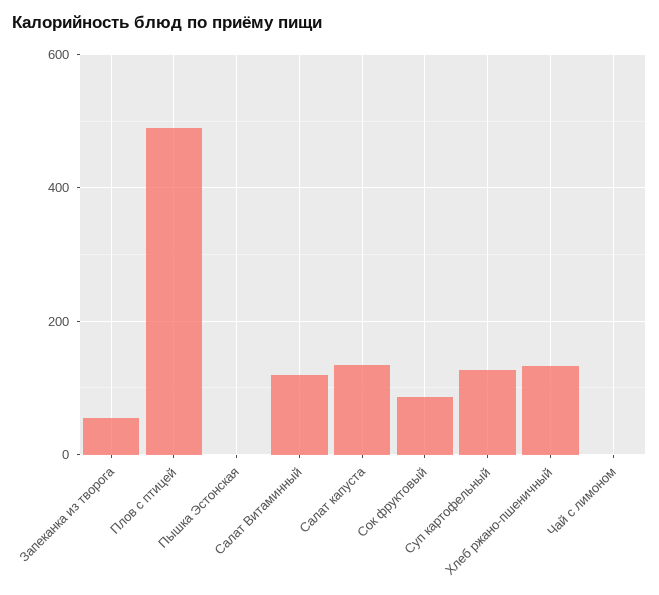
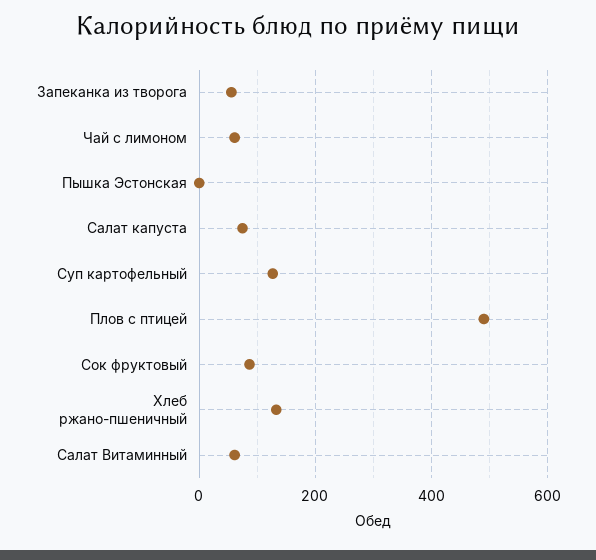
Салат Витаминный: 120 -> 60
Салат капуста: 140 -> 80
Чай с лимоном: 0 -> 60

